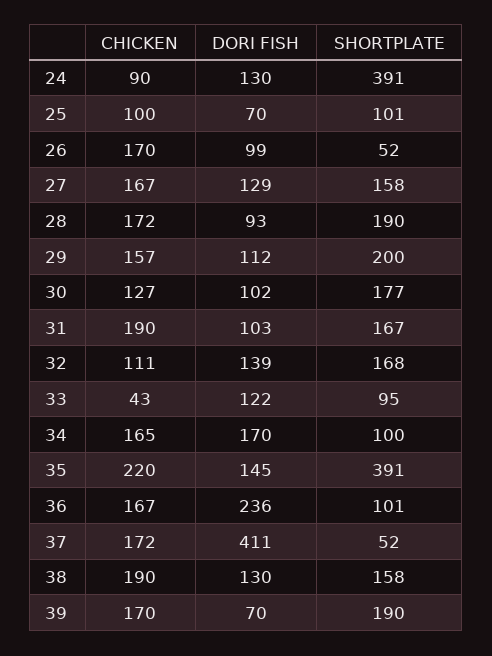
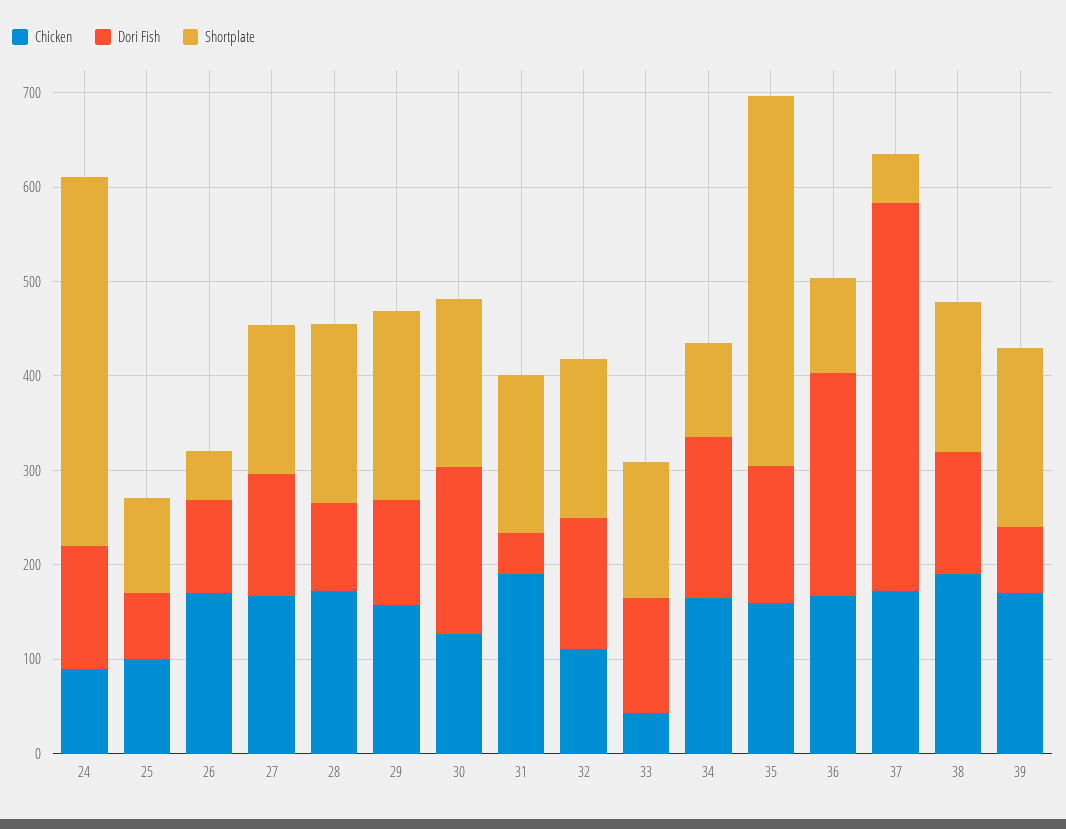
DORI FISH, 30: 102 -> 180
DORI FISH, 31: 103 -> 40
SHORTPLATE, 33: 95 -> 140
CHICKEN, 35: 220 -> 160

